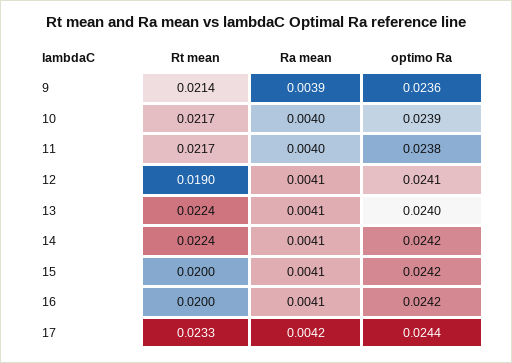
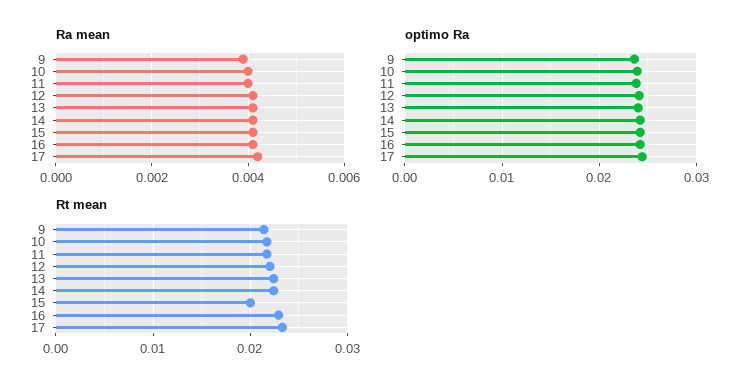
Rt mean, 12: 0.019 -> 0.022
Rt mean, 16: 0.02 -> 0.023

